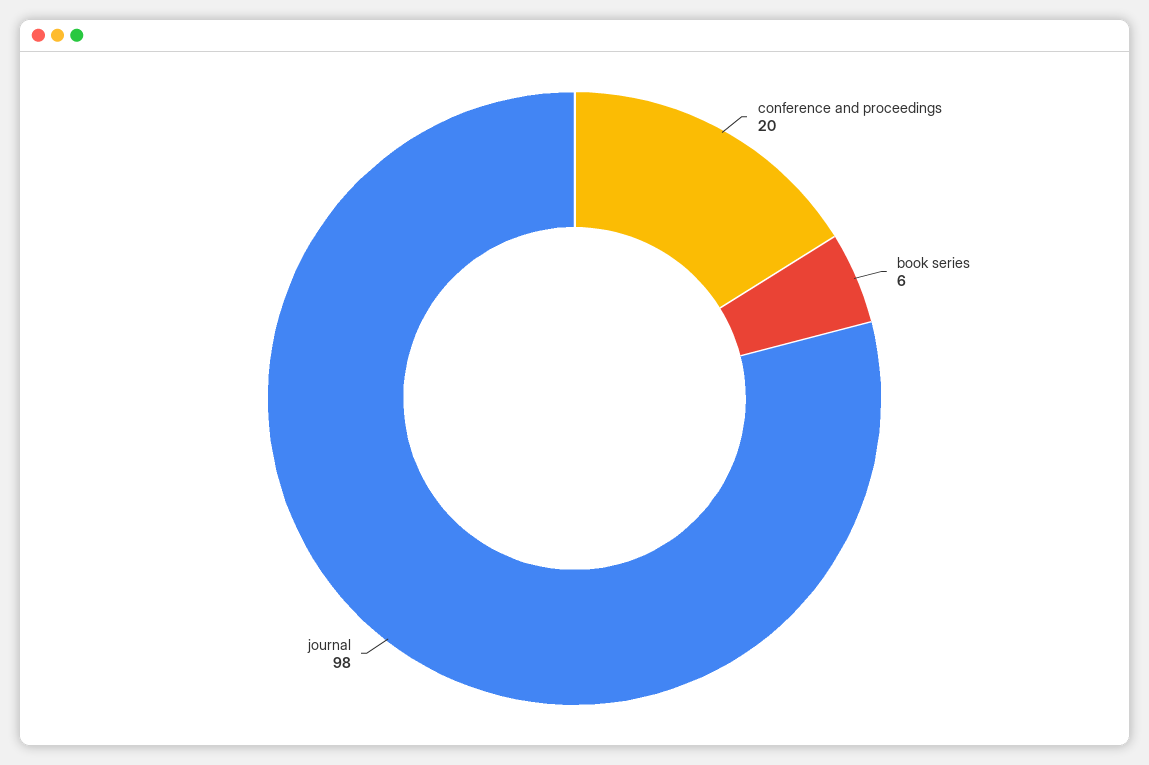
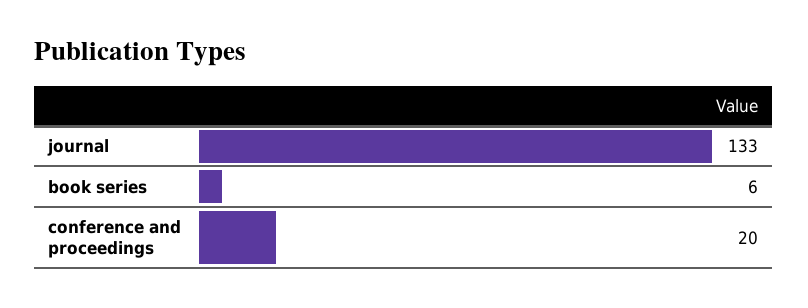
journal: 98 -> 133

